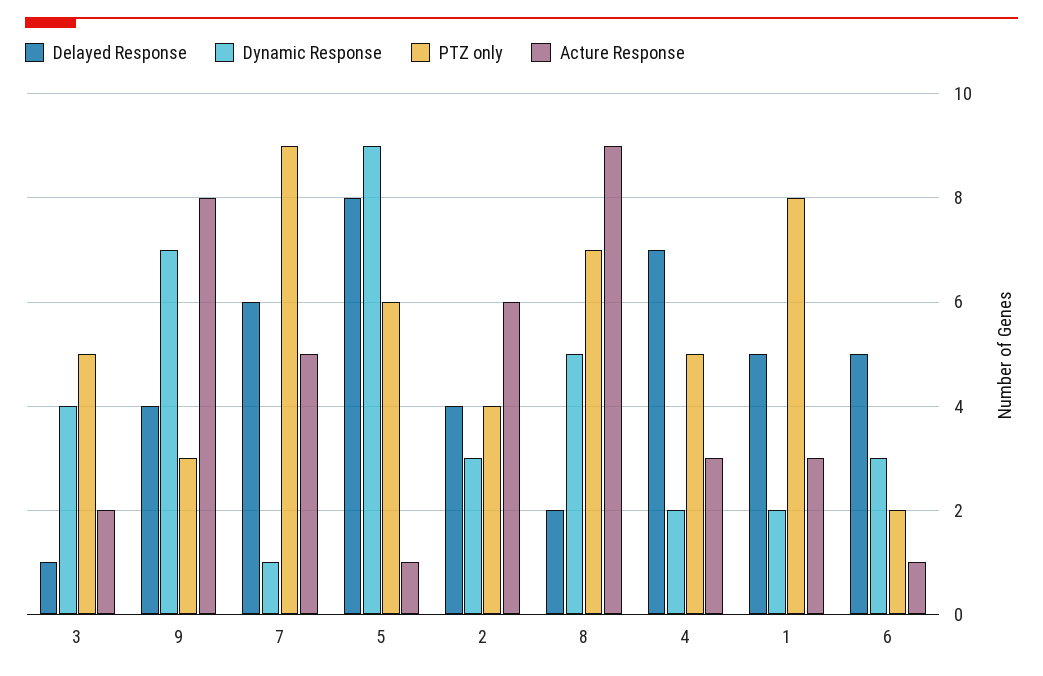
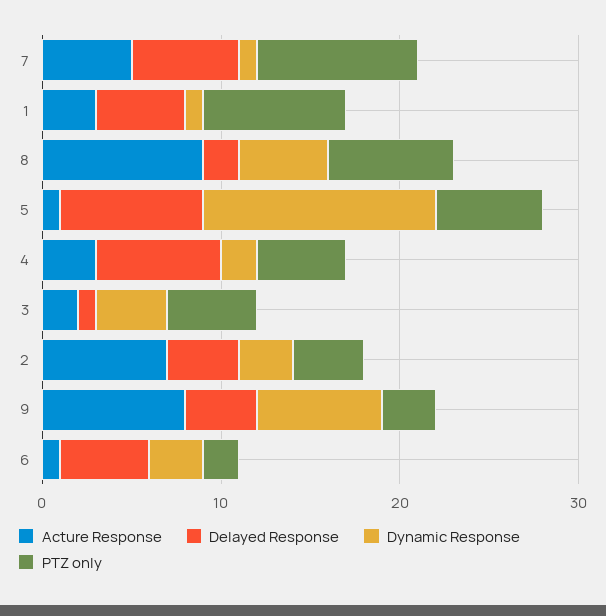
Dynamic Response, 5: 9 -> 13
Acture Response, 2: 6 -> 7
Dynamic Response, 1: 2 -> 1

